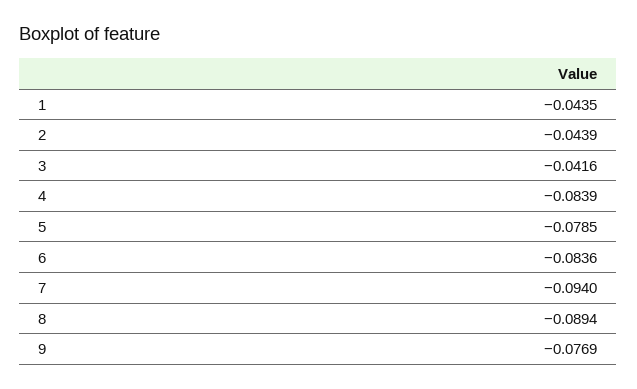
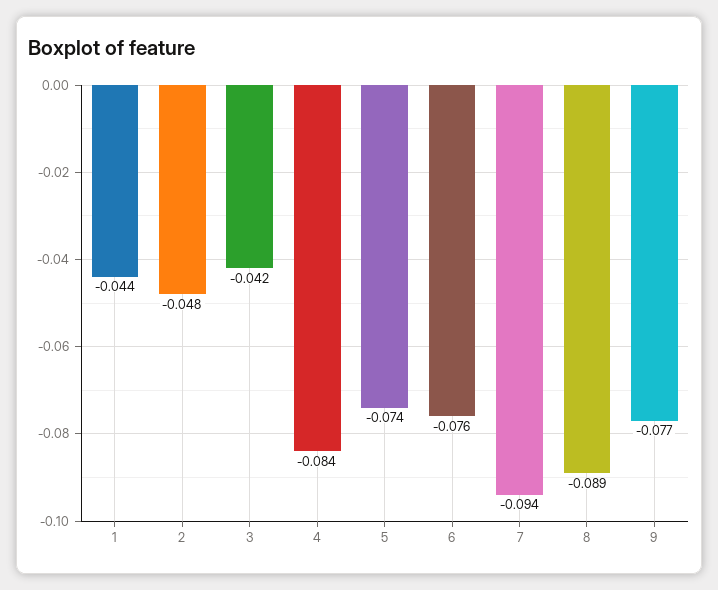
2: -0.0439 -> -0.048
5: -0.0785 -> -0.074
6: -0.0836 -> -0.076

